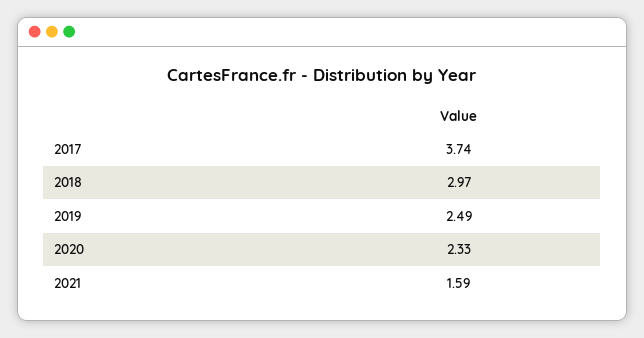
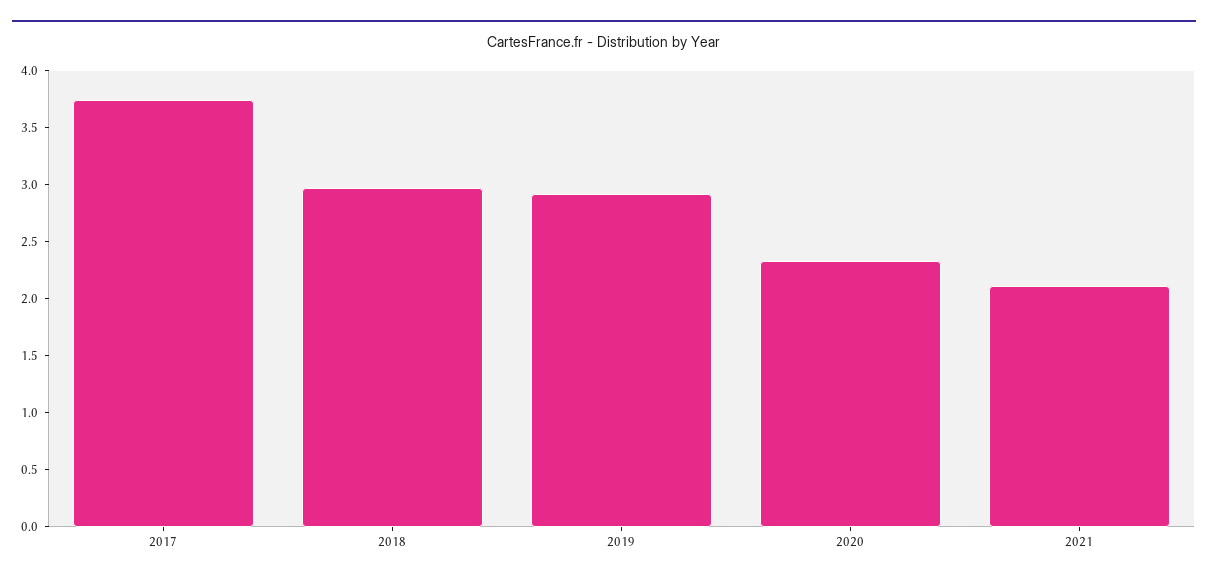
2019: 2.49 -> 2.9
2021: 1.59 -> 2.1

